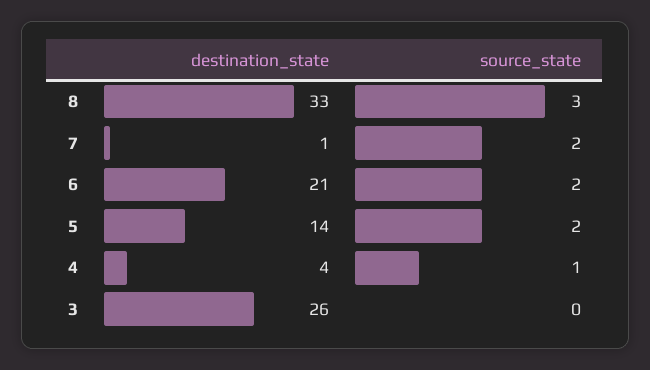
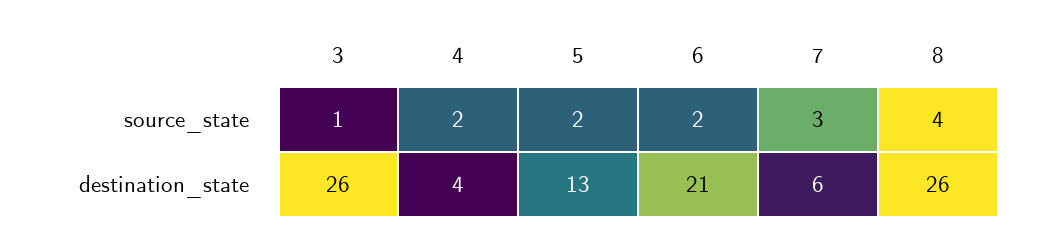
destination_state, 8: 33 -> 26
source_state, 8: 3 -> 4
destination_state, 7: 1 -> 6
source_state, 7: 2 -> 3
destination_state, 5: 14 -> 13
source_state, 4: 1 -> 2
source_state, 3: 0 -> 1

